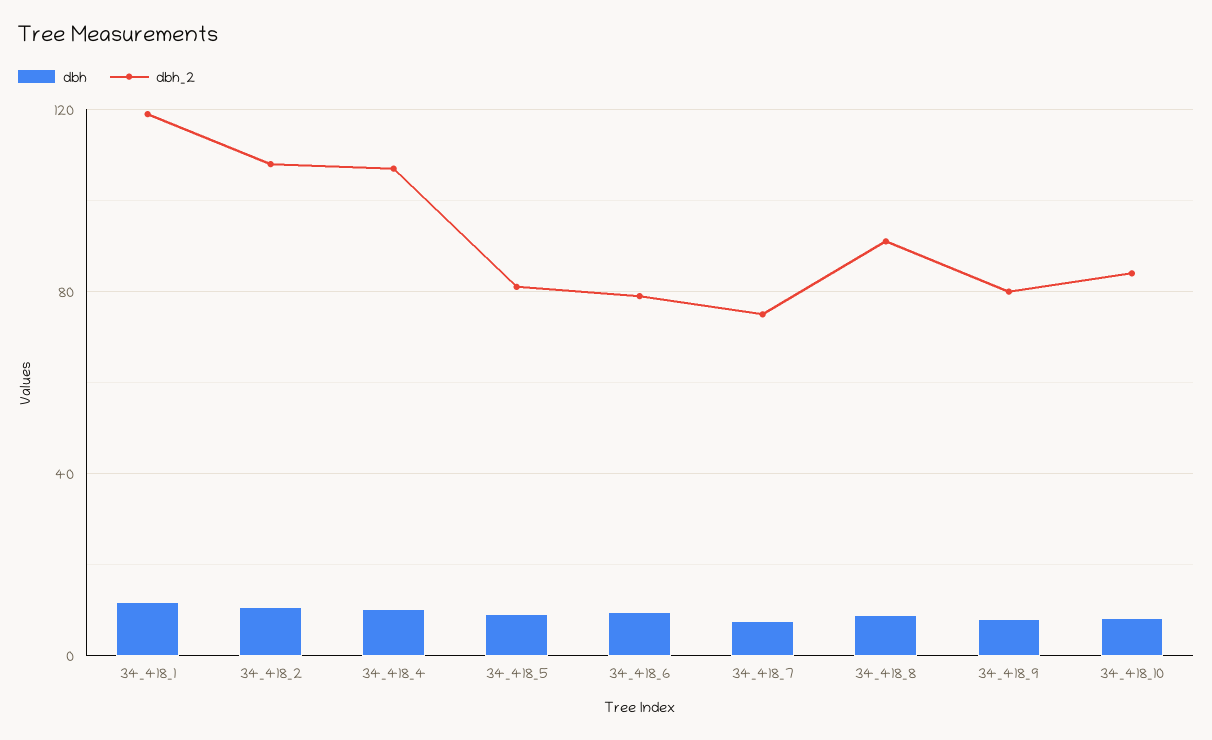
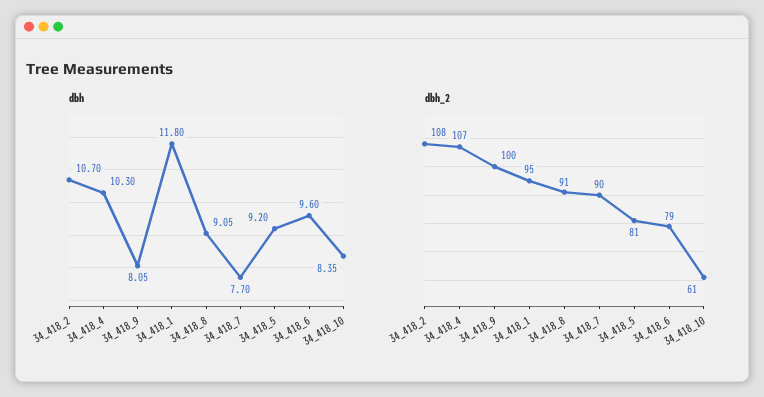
dbh_2, 34_418_1: 120 -> 95
dbh_2, 34_418_7: 75 -> 90
dbh_2, 34_418_9: 80 -> 100
dbh_2, 34_418_10: 85 -> 61

